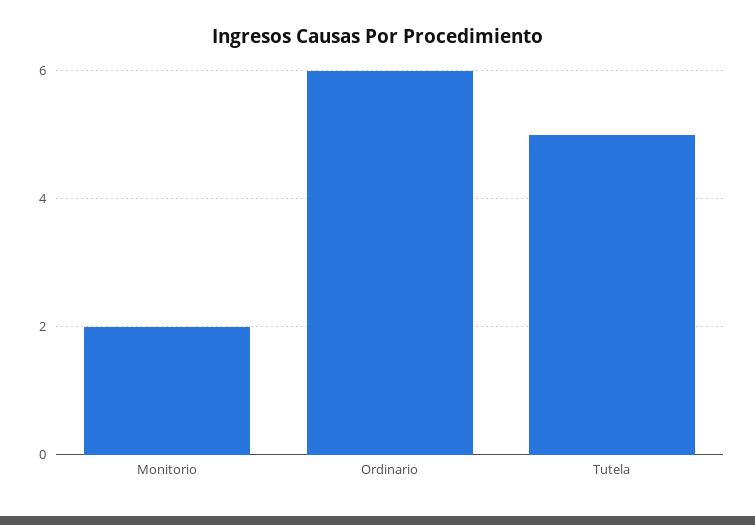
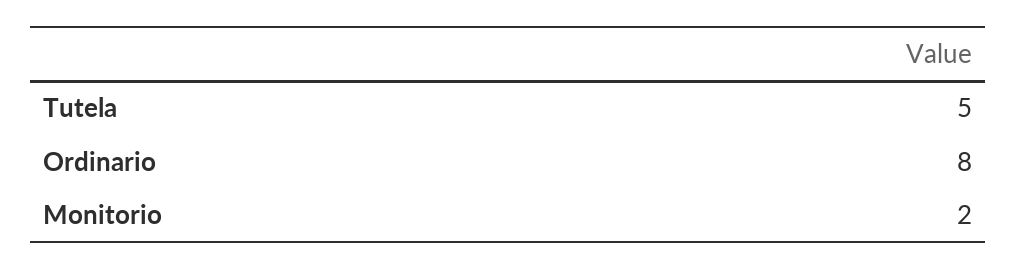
Ordinario: 6 -> 8

